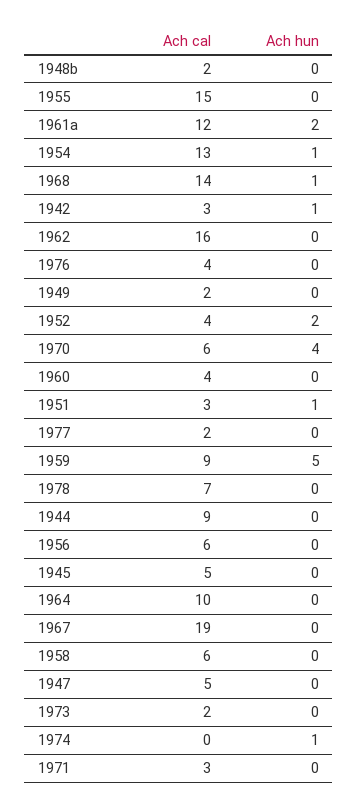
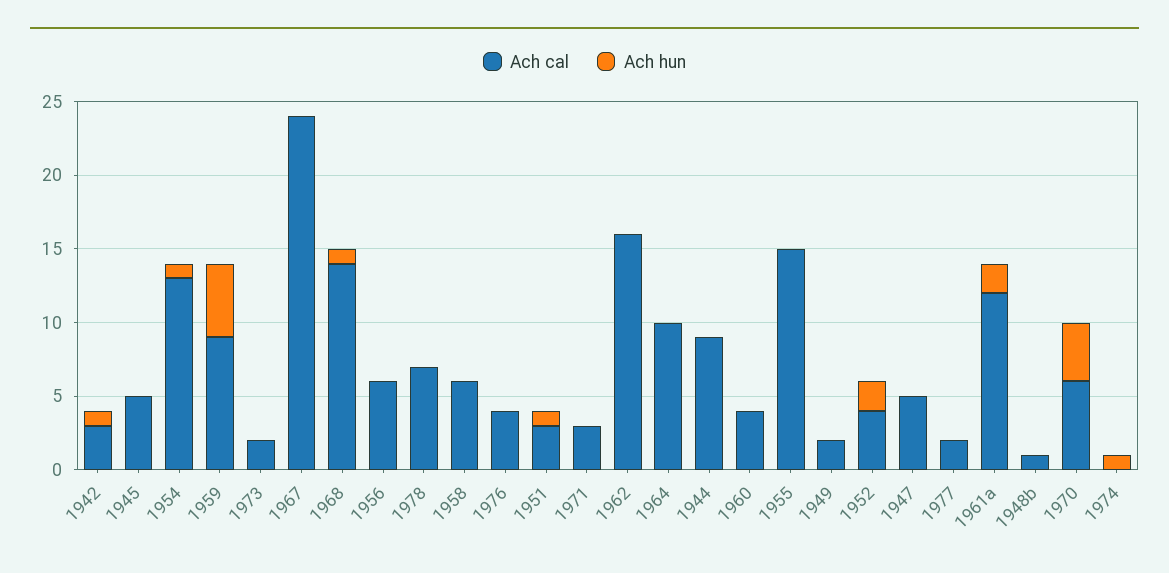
Ach cal, 1948b: 2 -> 1
Ach cal, 1967: 19 -> 24

